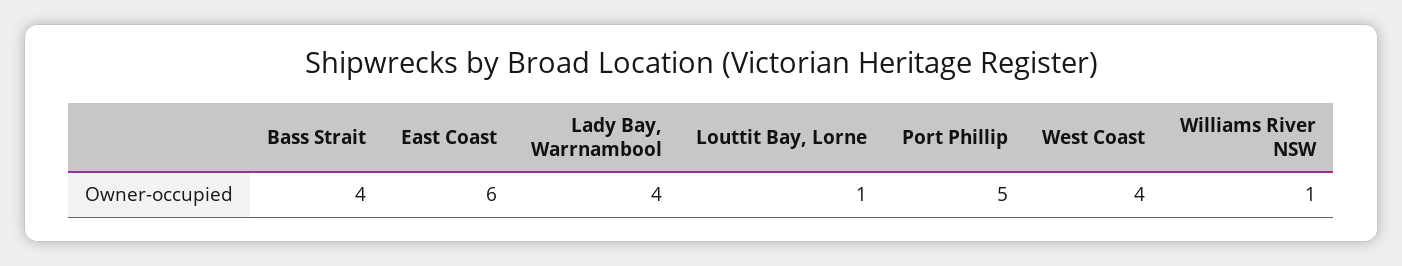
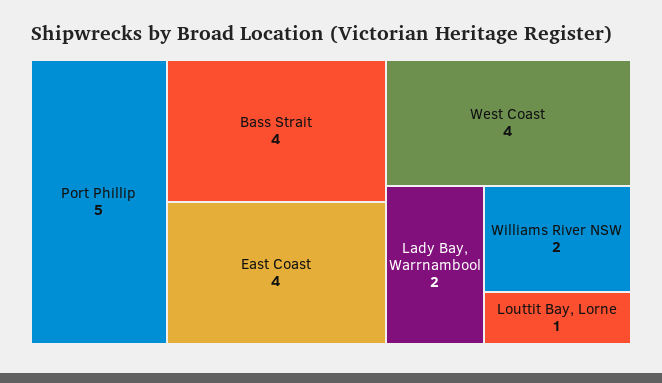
East Coast: 6 -> 4
Lady Bay, Warrnambool: 4 -> 2
Williams River NSW: 1 -> 2

